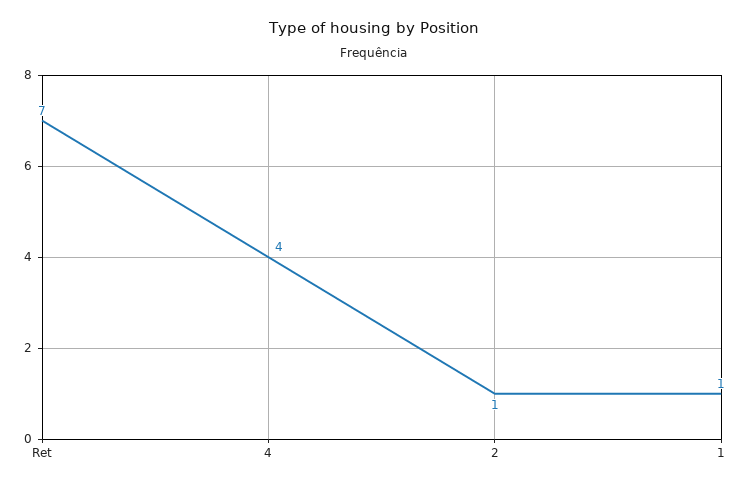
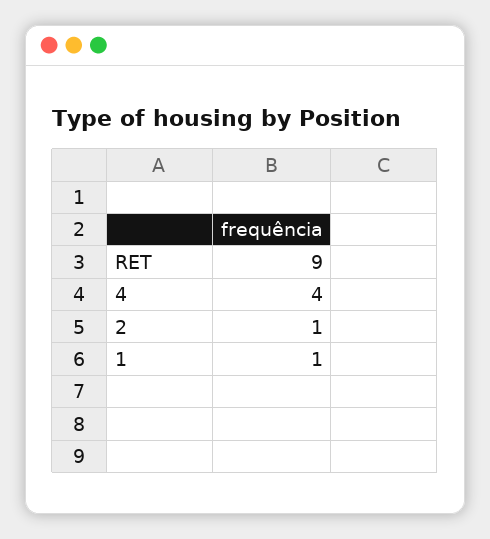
Ret: 7 -> 9

